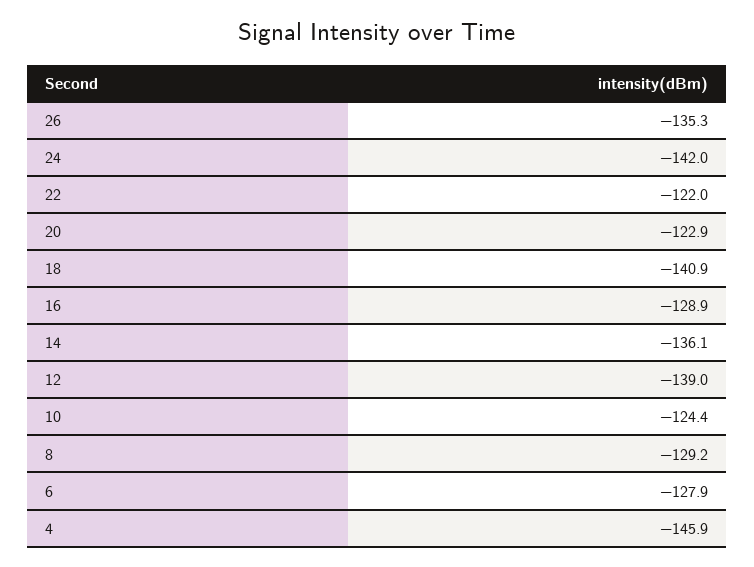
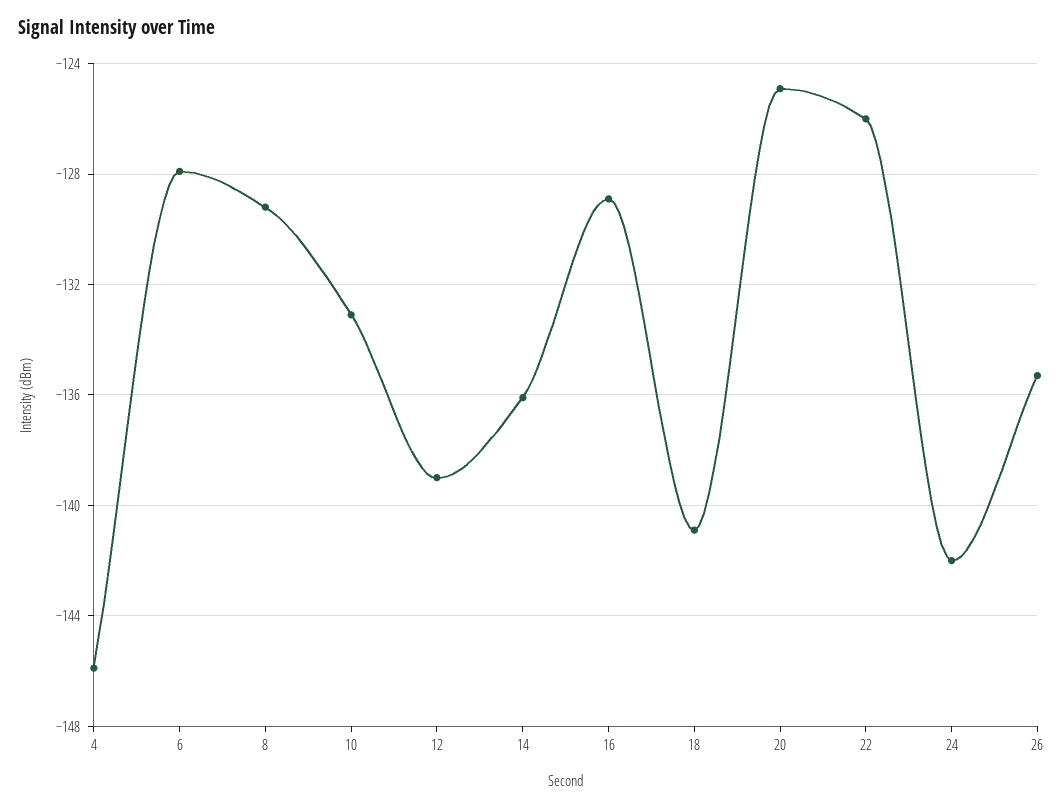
22: -122 -> -126
20: -122.9 -> -125
10: -124.4 -> -133

